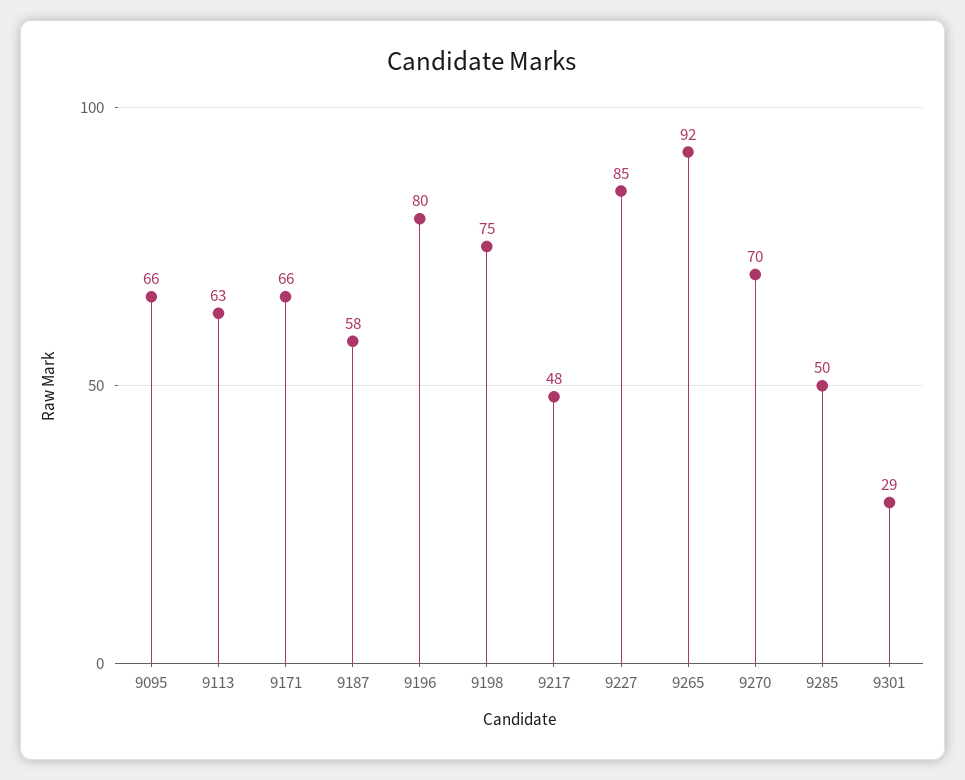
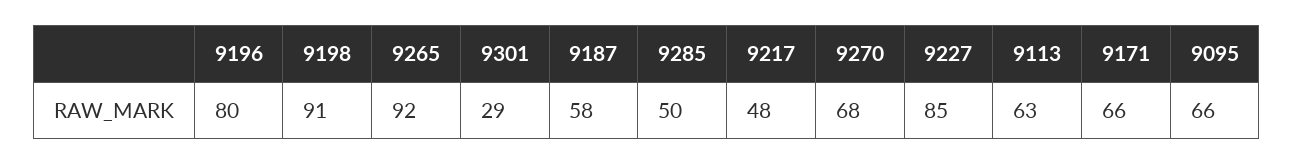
9198: 75 -> 91
9270: 70 -> 68

